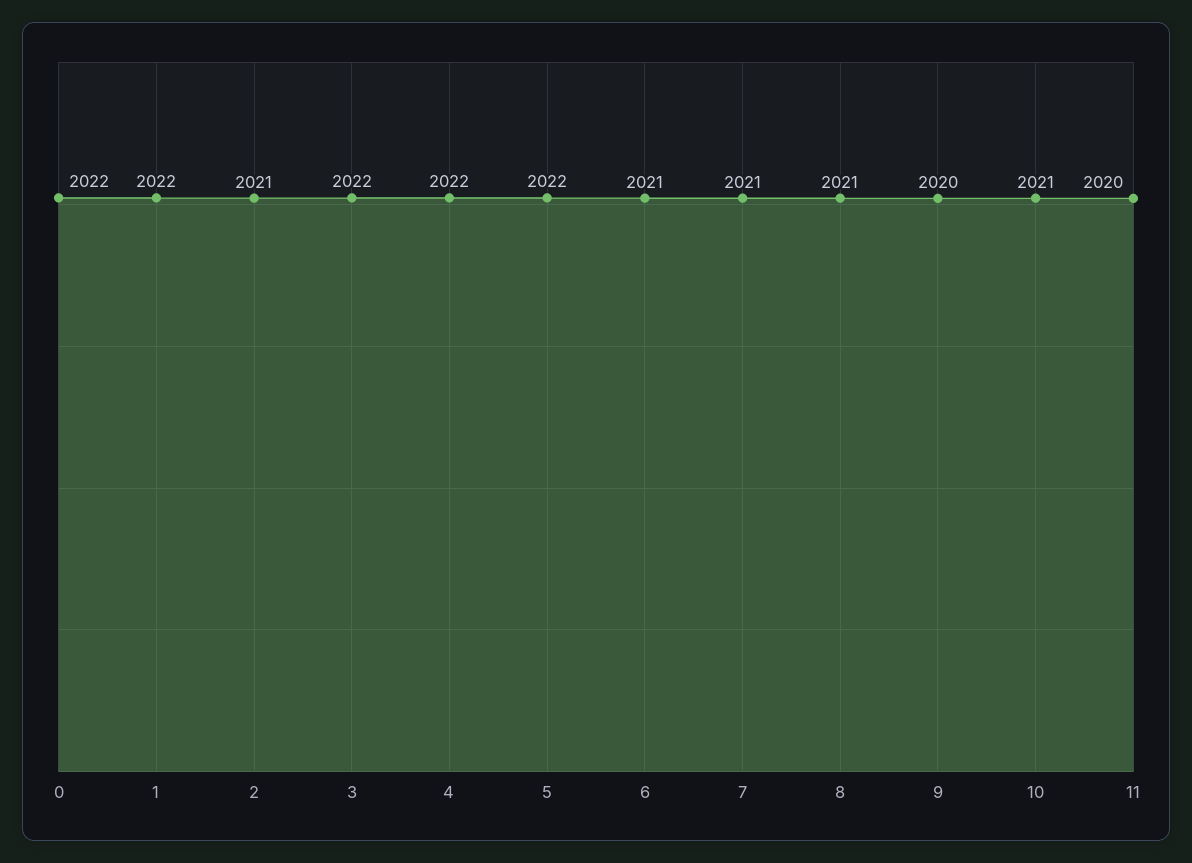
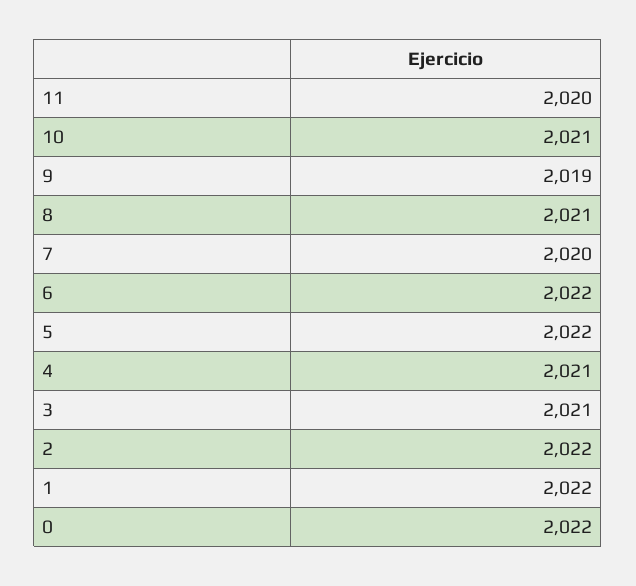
2: 2021 -> 2022
3: 2022 -> 2021
4: 2022 -> 2021
6: 2021 -> 2022
7: 2021 -> 2020
9: 2020 -> 2019

